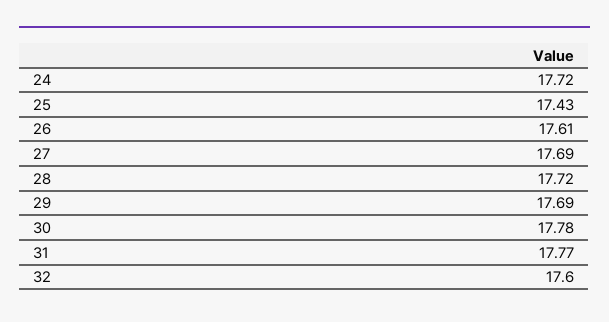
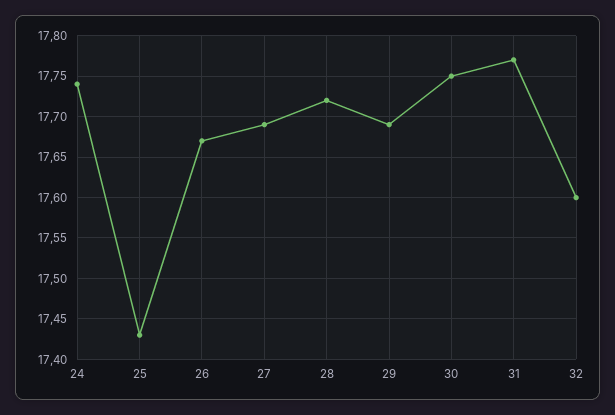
24: 17.72 -> 17.74
26: 17.61 -> 17.67
30: 17.78 -> 17.75

